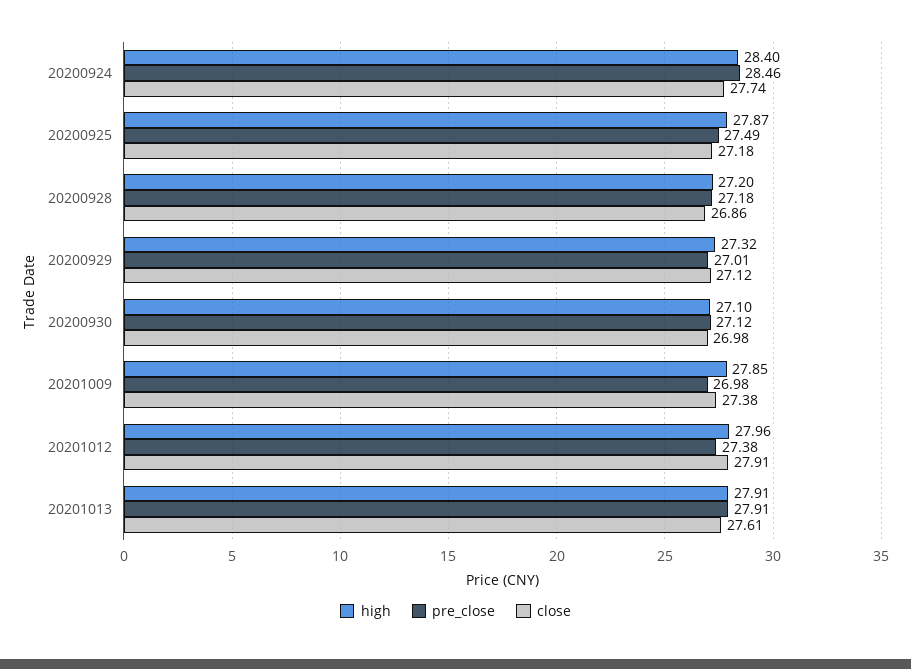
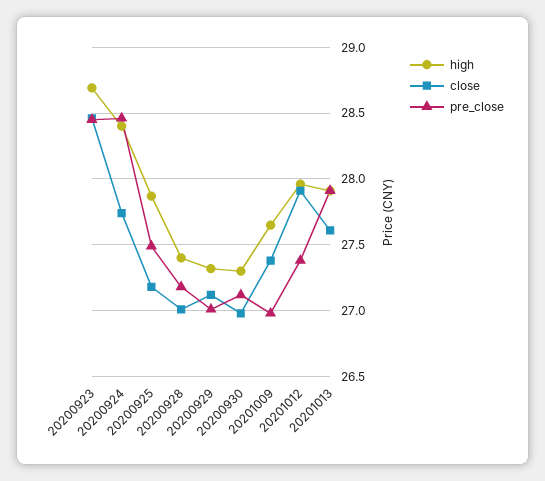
high, 20200928: 27.2 -> 27.4
close, 20200928: 26.86 -> 27
high, 20200930: 27.1 -> 27.3
high, 20201009: 27.85 -> 27.65
high, 20200923: none -> 28.7
close, 20200923: none -> 28.45
pre_close, 20200923: none -> 28.45

